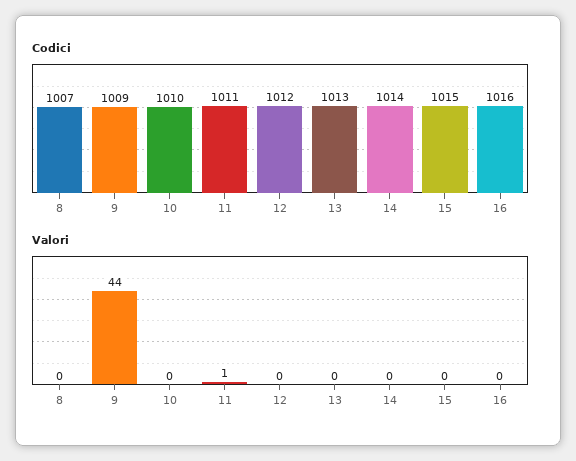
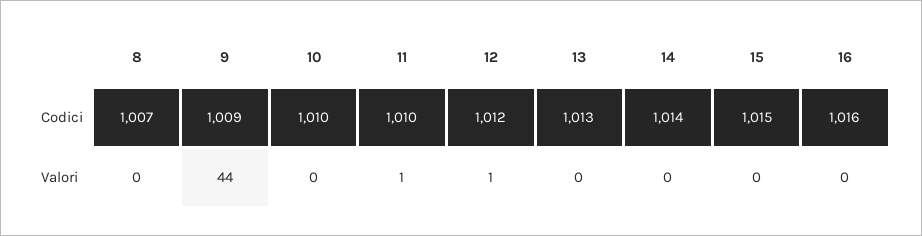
Codici, 11: 1011 -> 1010
Valori, 12: 0 -> 1

